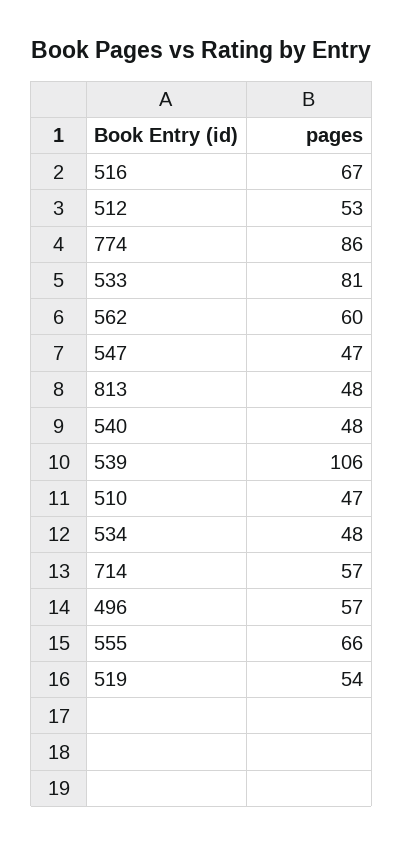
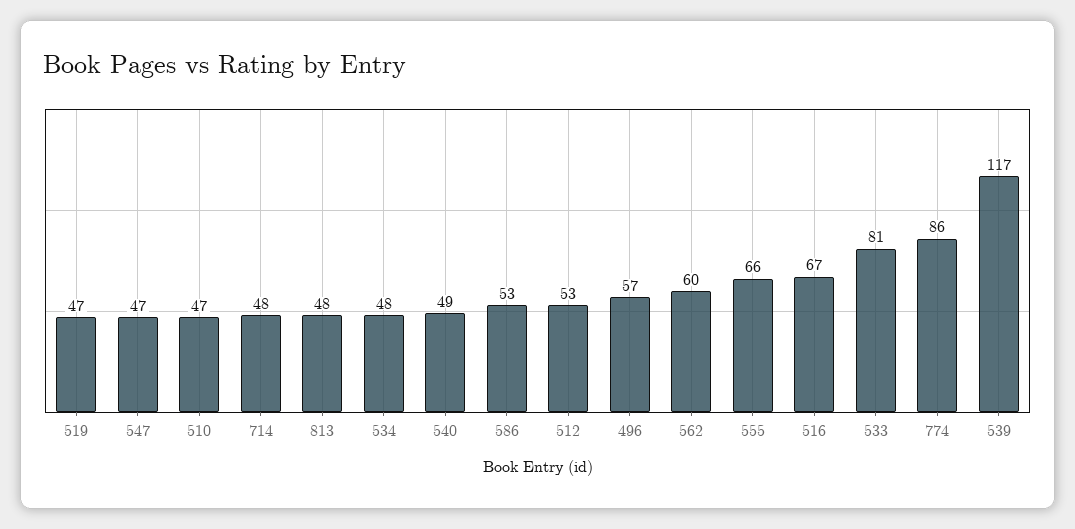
540: 48 -> 49
539: 106 -> 117
714: 57 -> 48
519: 54 -> 47
586: none -> 53

